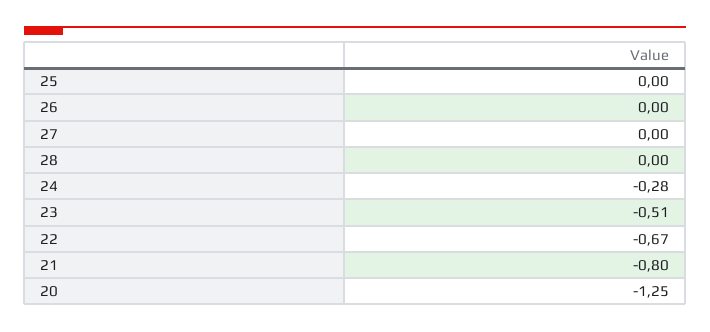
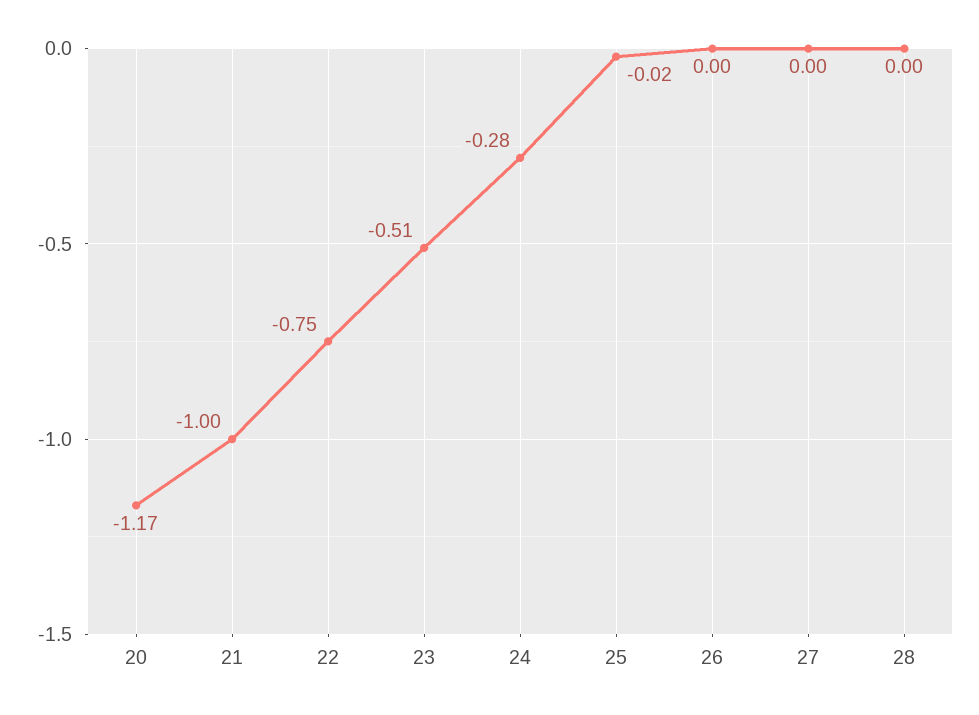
25: 0 -> -0.02
22: -0.67 -> -0.75
21: -0.8 -> -1
20: -1.25 -> -1.17

